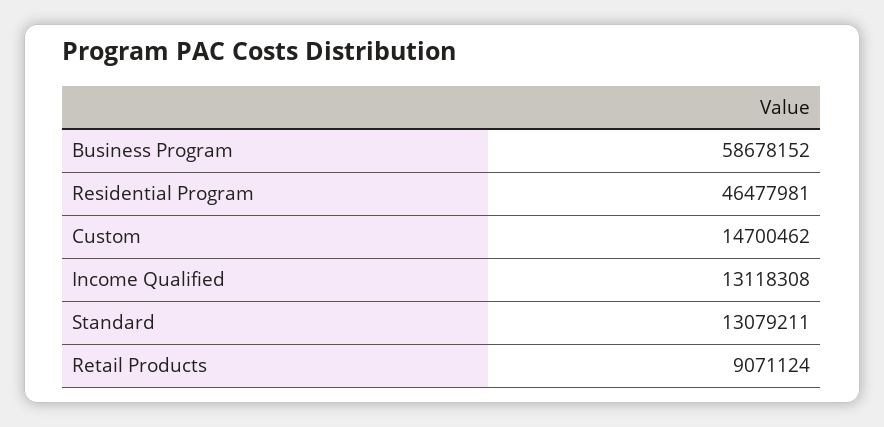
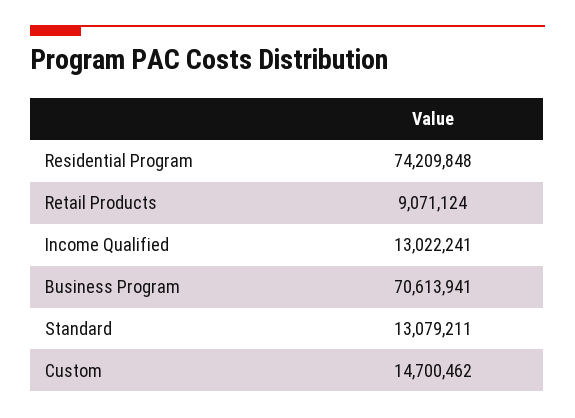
Business Program: 58678152 -> 70613941
Residential Program: 46477981 -> 74209848
Income Qualified: 13118308 -> 13022241

